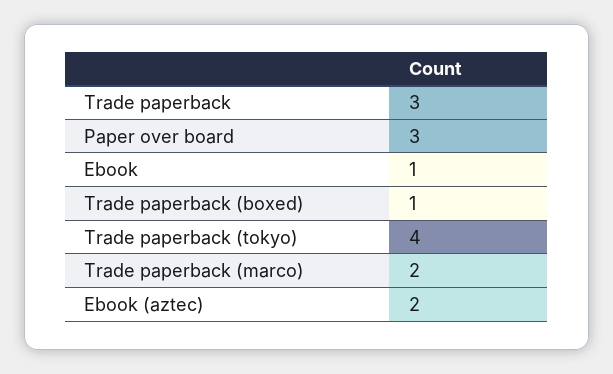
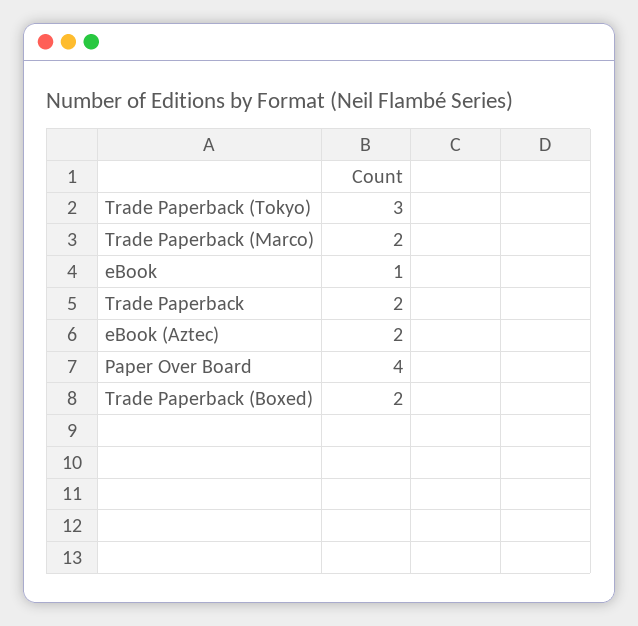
Trade paperback: 3 -> 2
Paper over board: 3 -> 4
Trade paperback (boxed): 1 -> 2
Trade paperback (tokyo): 4 -> 3

